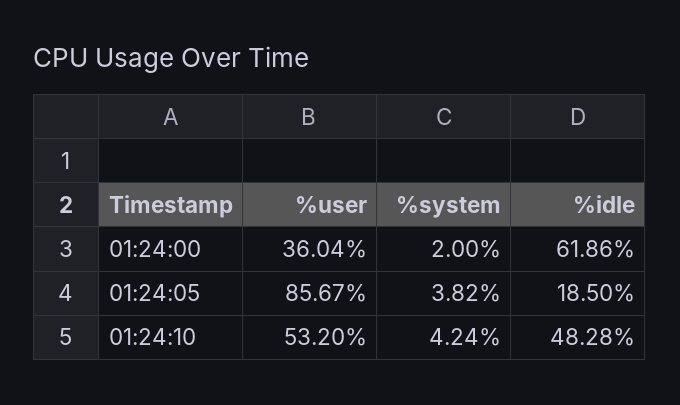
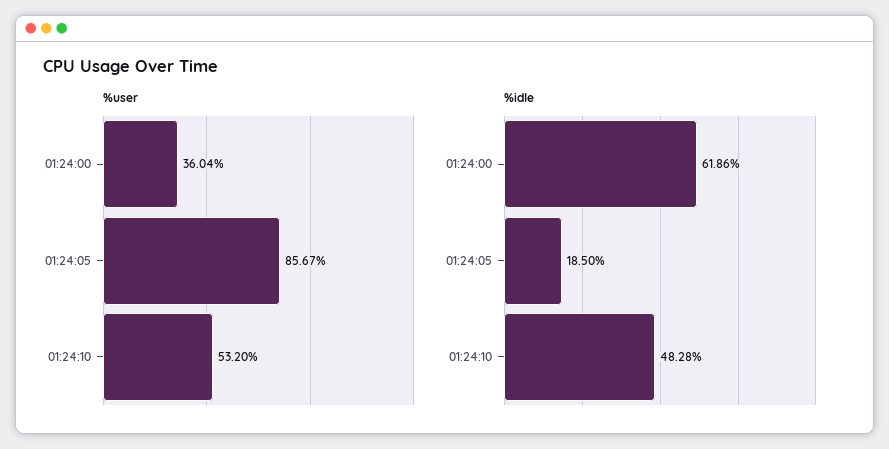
%system, 01:24:00: 2 -> none
%system, 01:24:05: 3.82 -> none
%system, 01:24:10: 4.24 -> none

